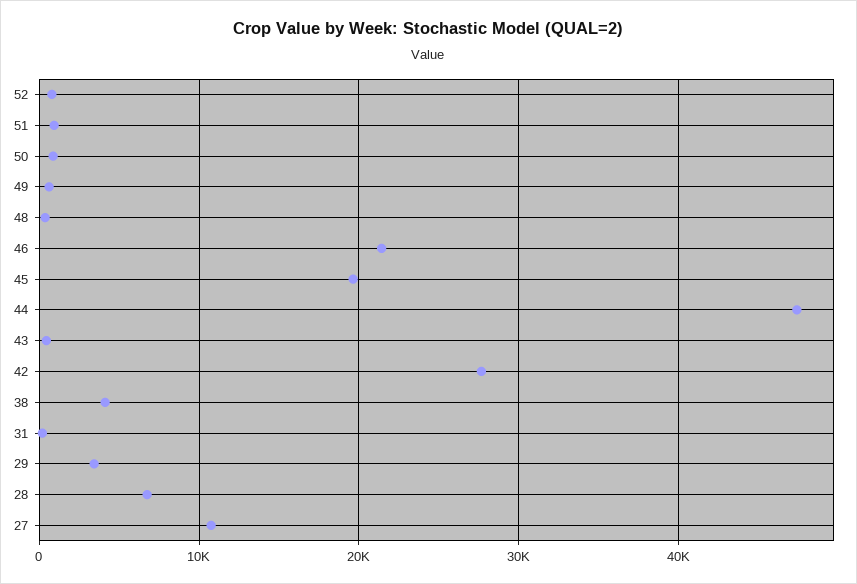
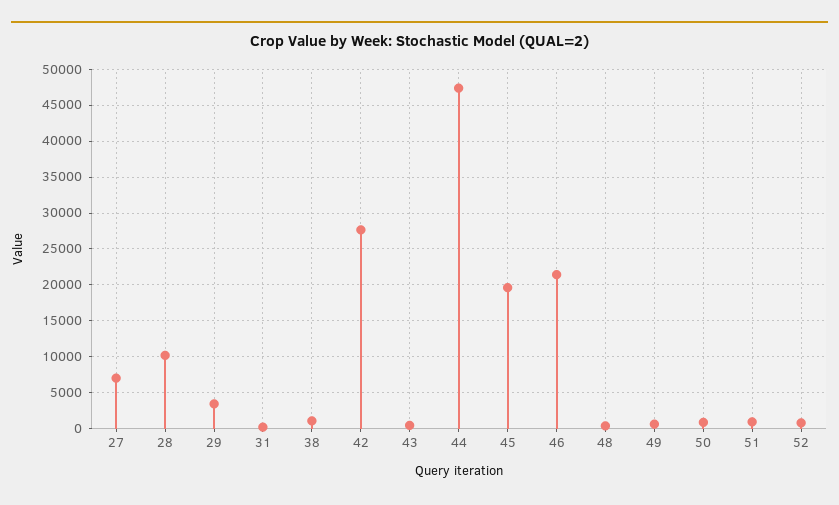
38: 4000 -> 1000
28: 7000 -> 10000
27: 11000 -> 7000

